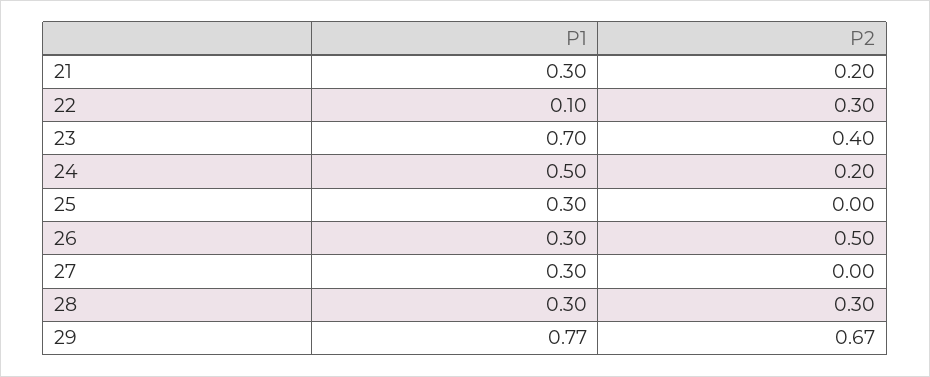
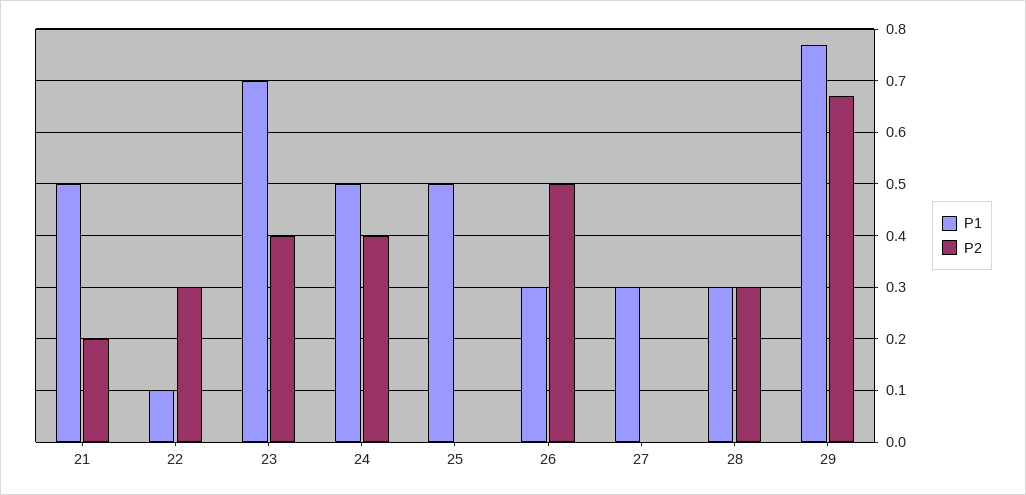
P1, 21: 0.3 -> 0.5
P2, 24: 0.2 -> 0.4
P1, 25: 0.3 -> 0.5

